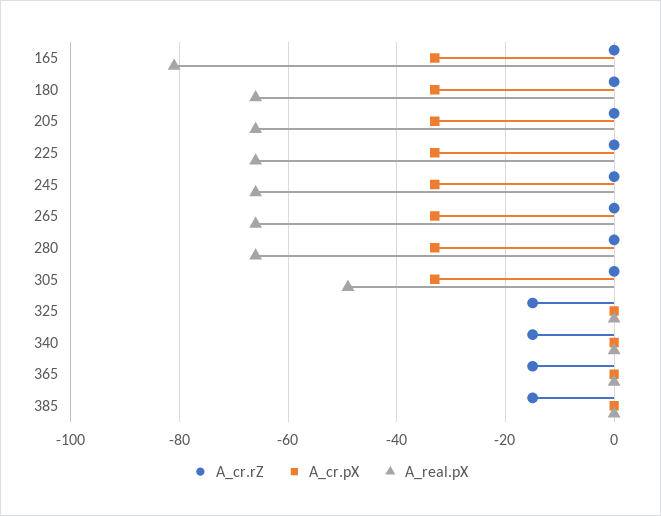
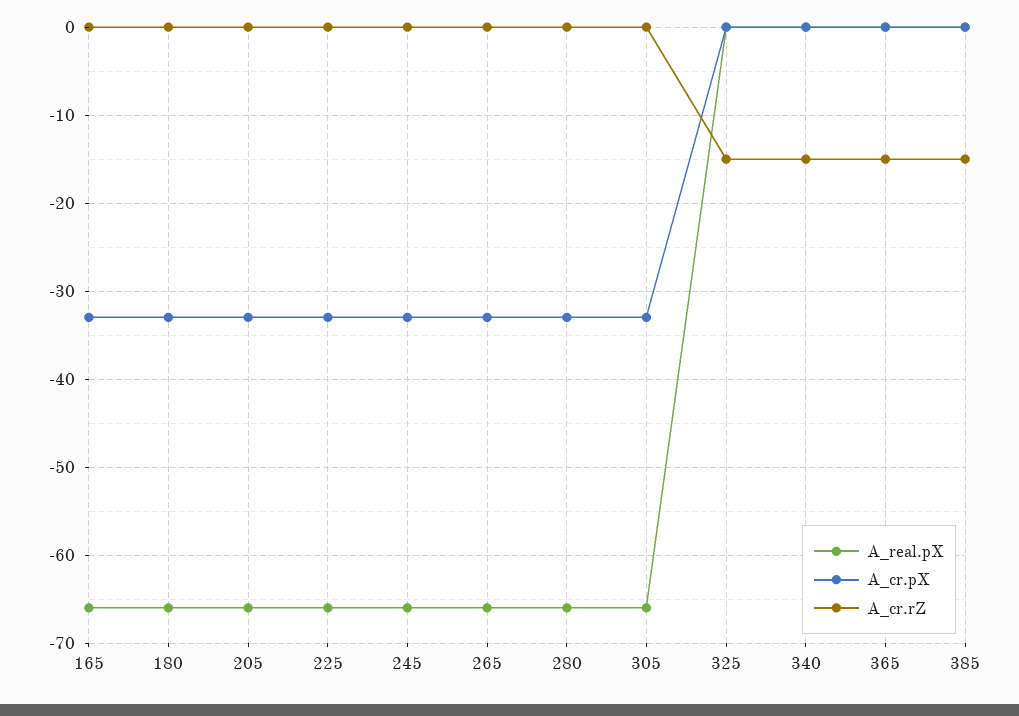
A_real.pX, 165: -80 -> -66
A_real.pX, 305: -50 -> -66

